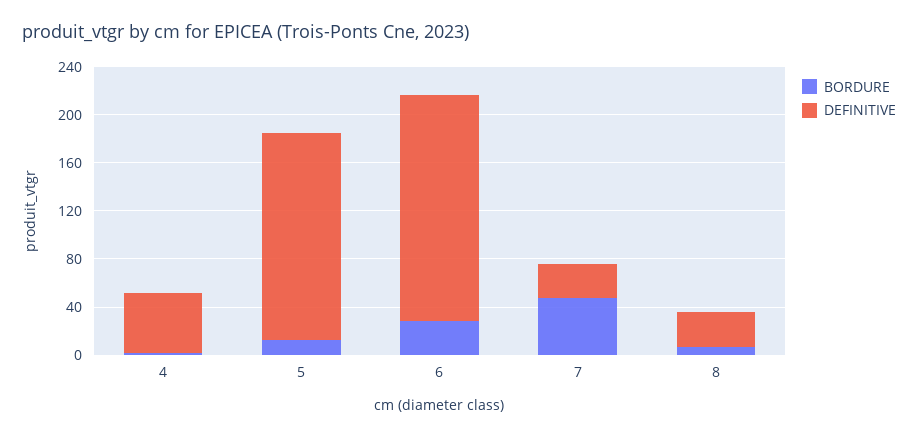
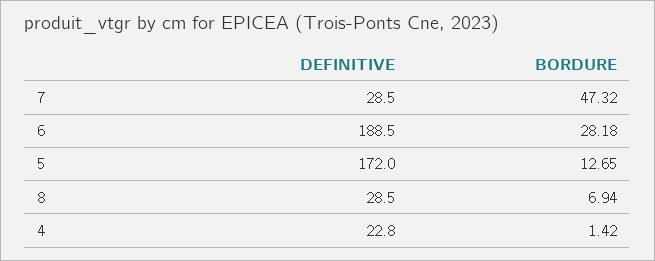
DEFINITIVE, 4: 50 -> 22.8

